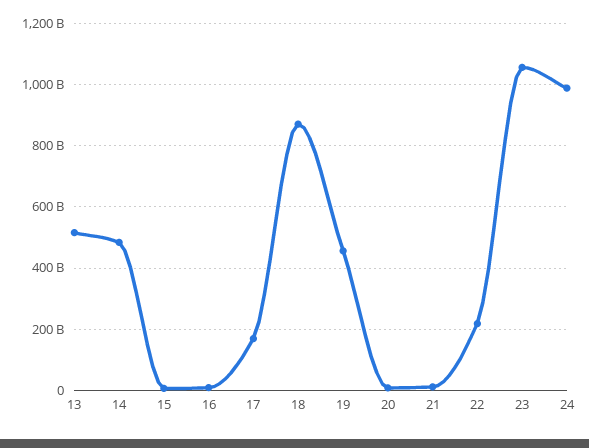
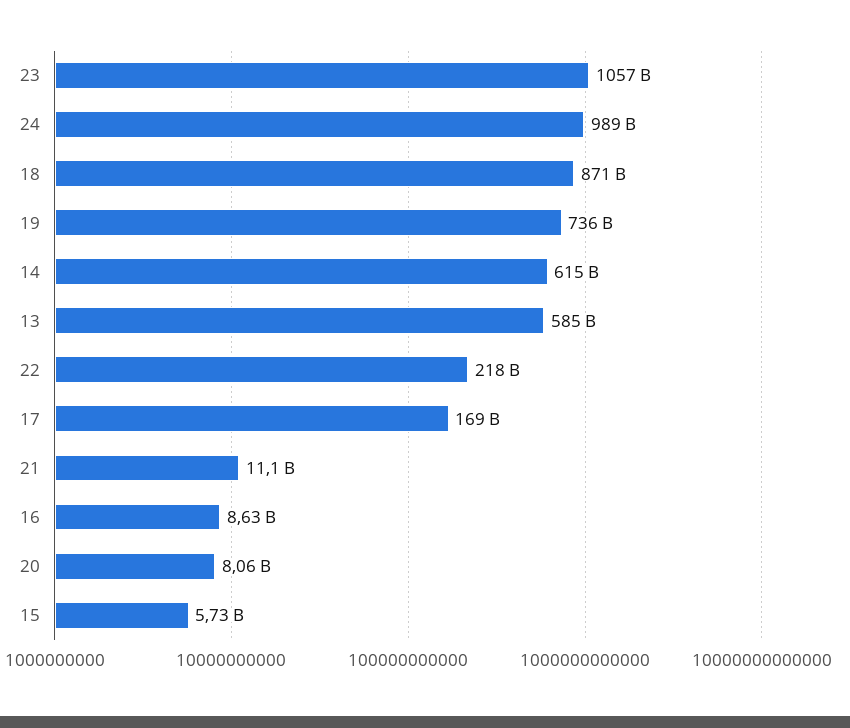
13: 520000000000 -> 585000000000
14: 480000000000 -> 615000000000
19: 460000000000 -> 736000000000

